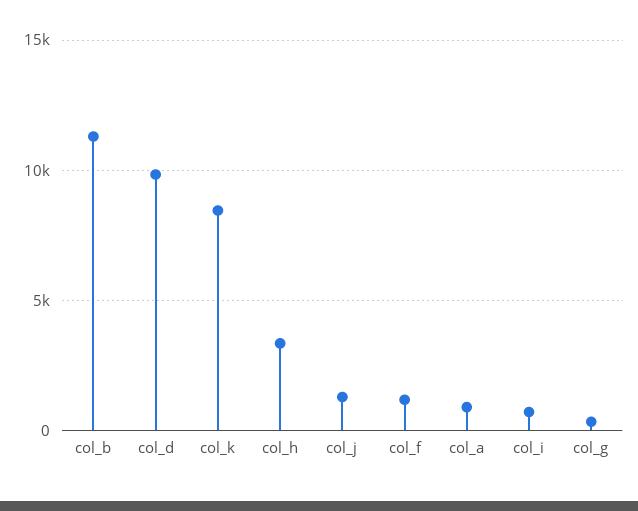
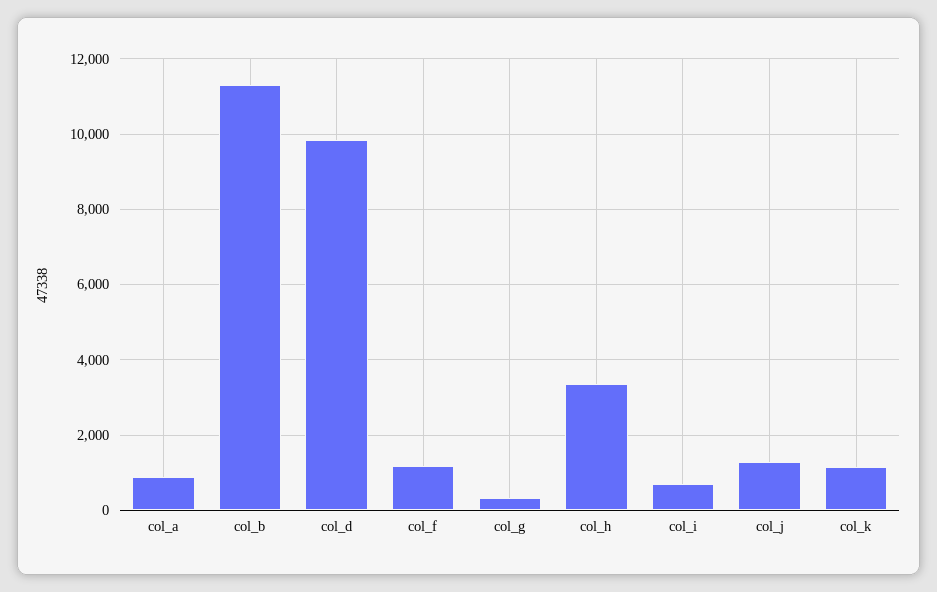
col_k: 8500 -> 1200

